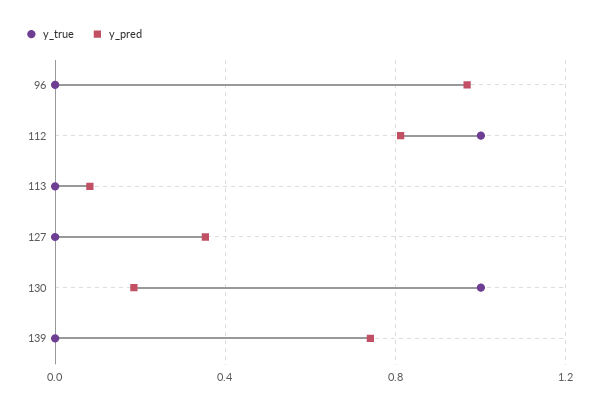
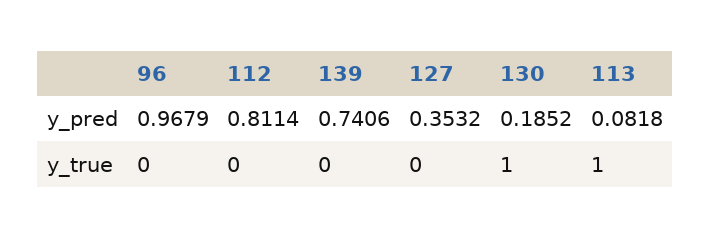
y_true, 112: 1 -> 0
y_true, 113: 0 -> 1

